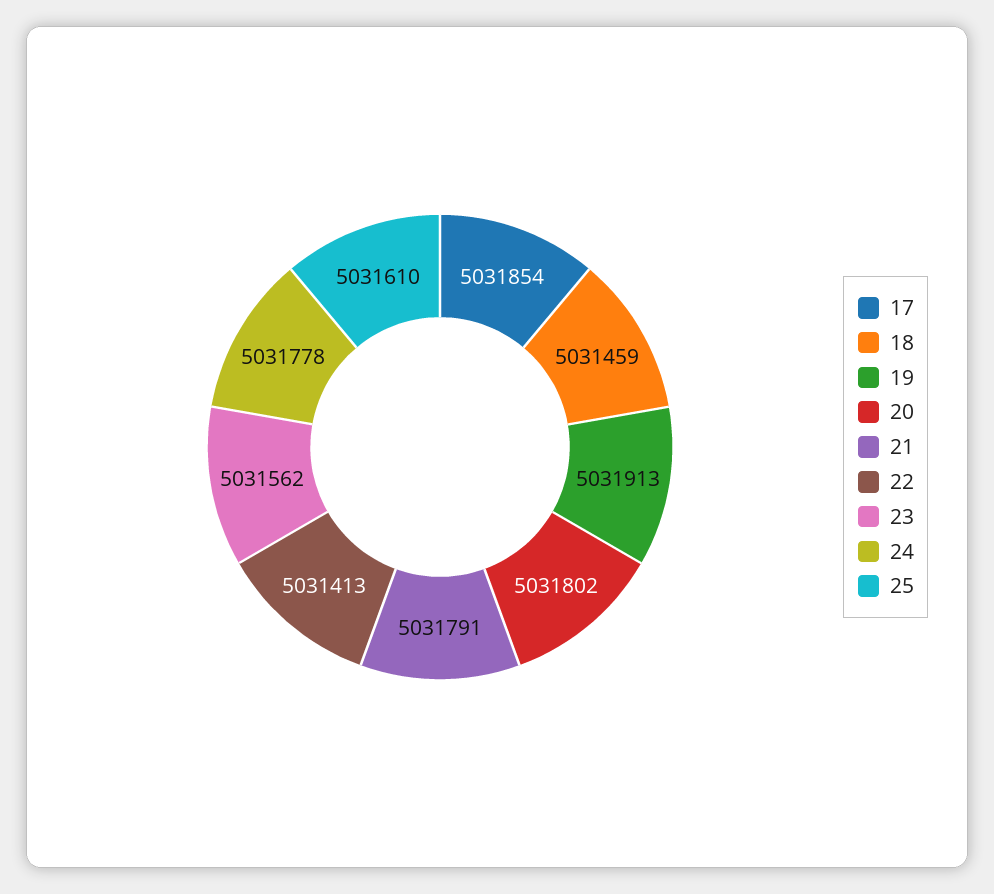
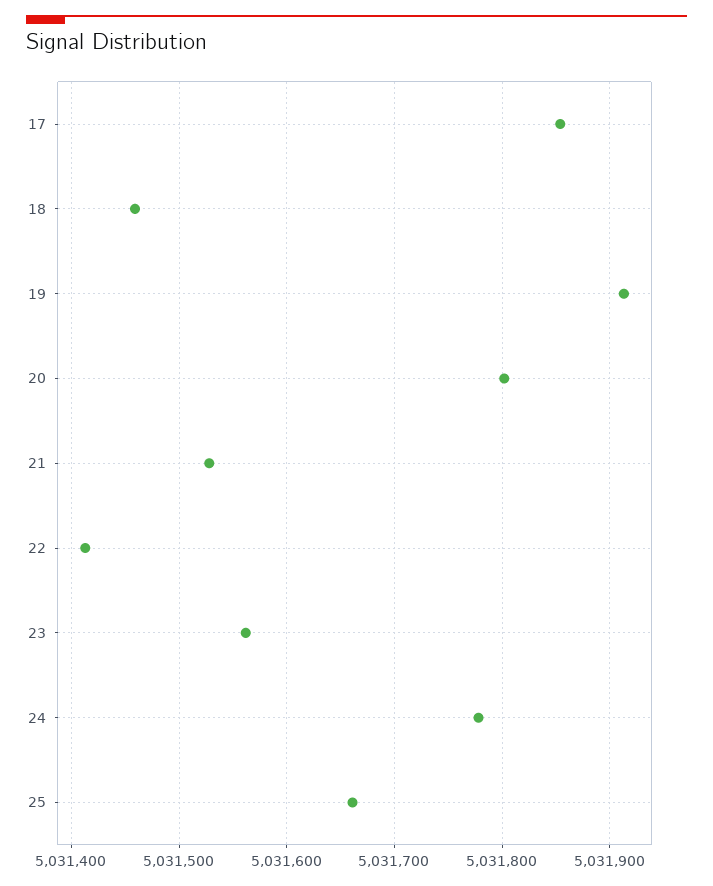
21: 5031791 -> 5031530
25: 5031610 -> 5031660

